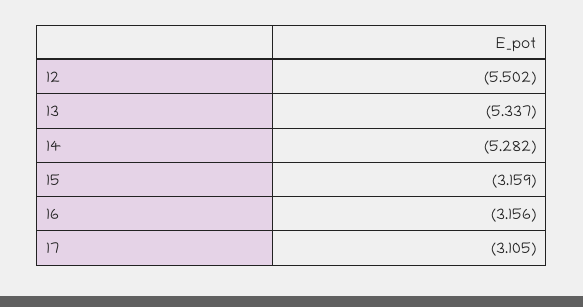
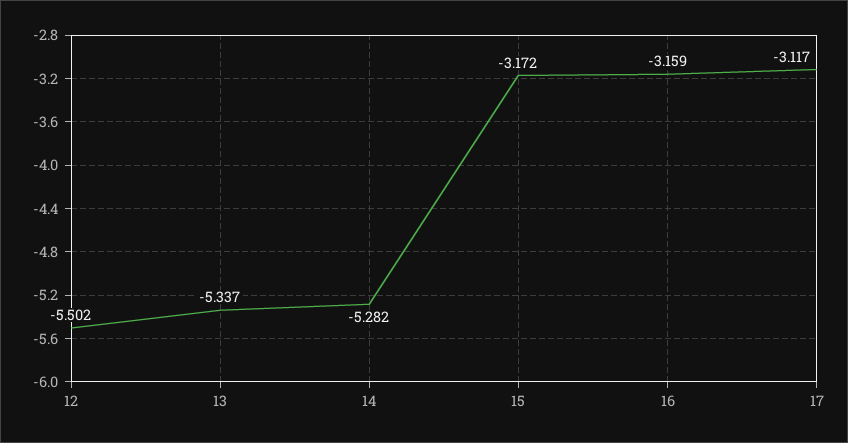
15: -3.159 -> -3.172
16: -3.156 -> -3.159
17: -3.105 -> -3.117

